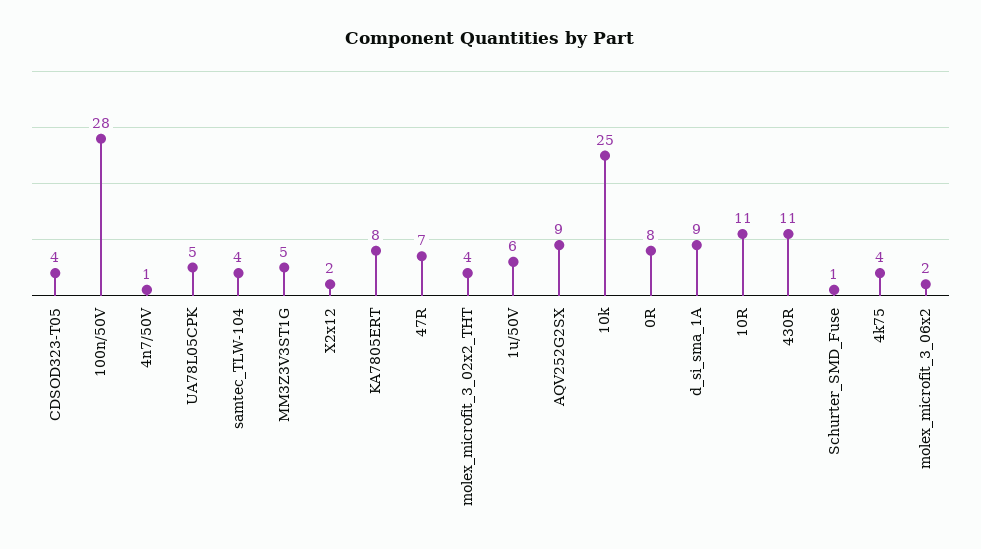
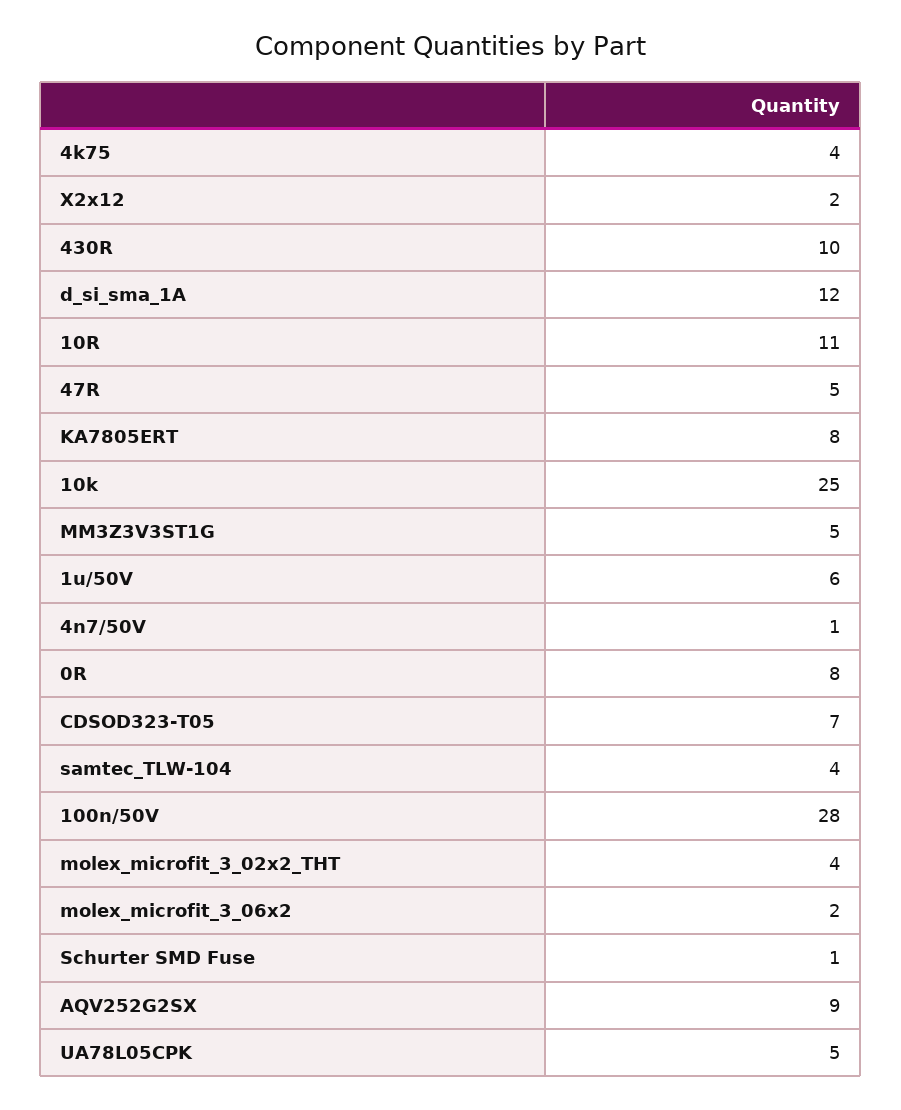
CDSOD323-T05: 4 -> 7
47R: 7 -> 5
d_si_sma_1A: 9 -> 12
430R: 11 -> 10

